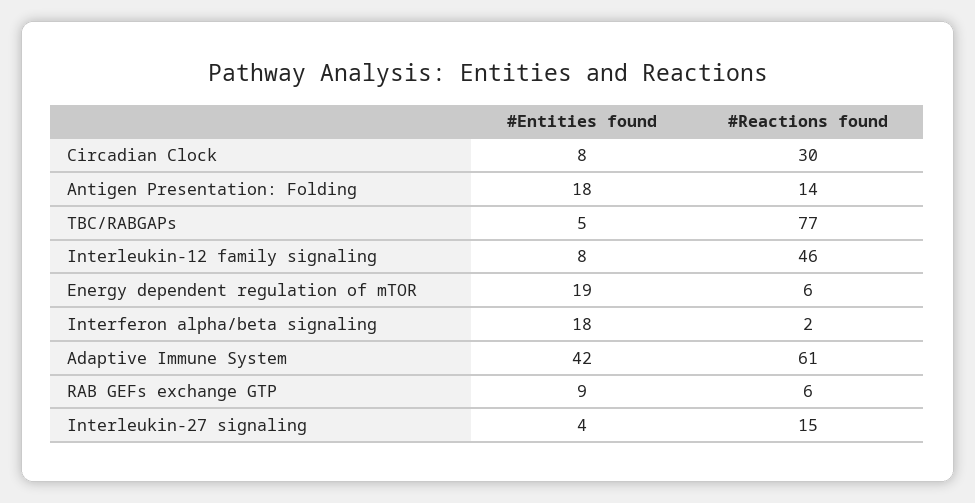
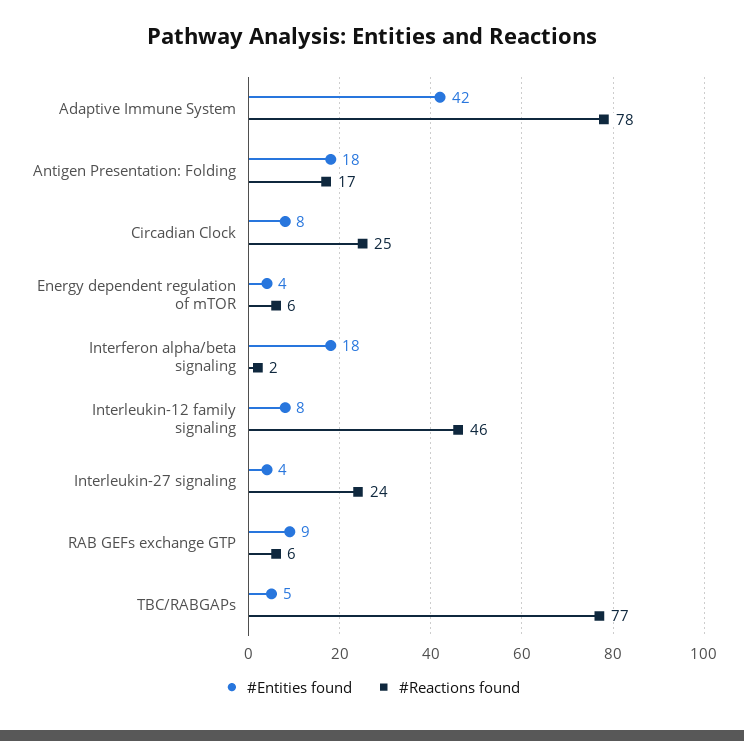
#Reactions found, Circadian Clock: 30 -> 25
#Reactions found, Antigen Presentation: Folding: 14 -> 17
#Entities found, Energy dependent regulation of mTOR: 19 -> 4
#Reactions found, Adaptive Immune System: 61 -> 78
#Reactions found, Interleukin-27 signaling: 15 -> 24

